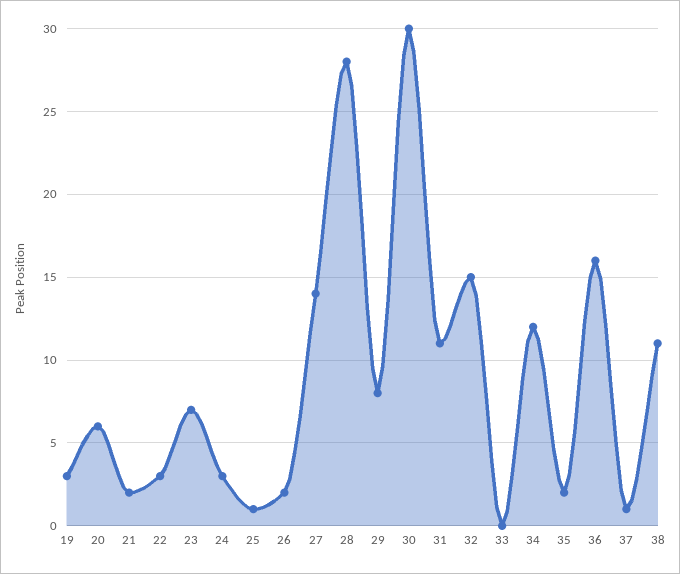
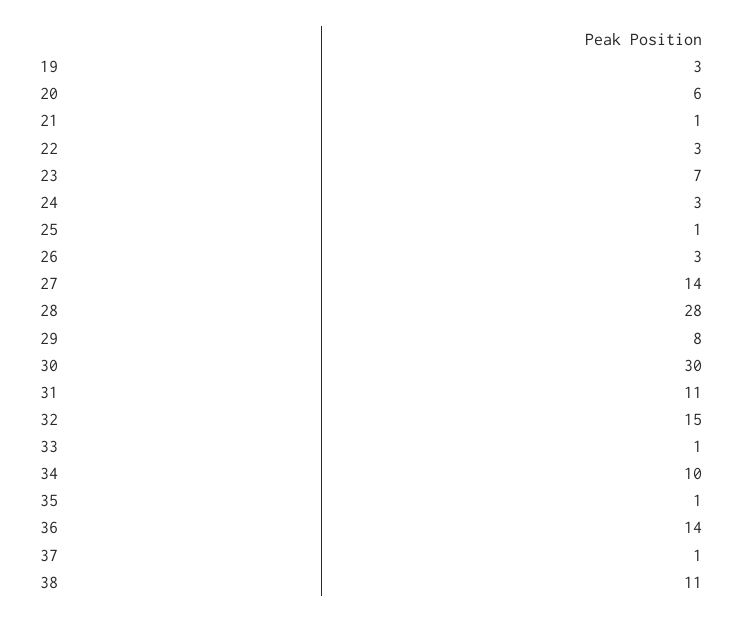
21: 2 -> 1
26: 2 -> 3
33: 0 -> 1
34: 12 -> 10
35: 2 -> 1
36: 16 -> 14

